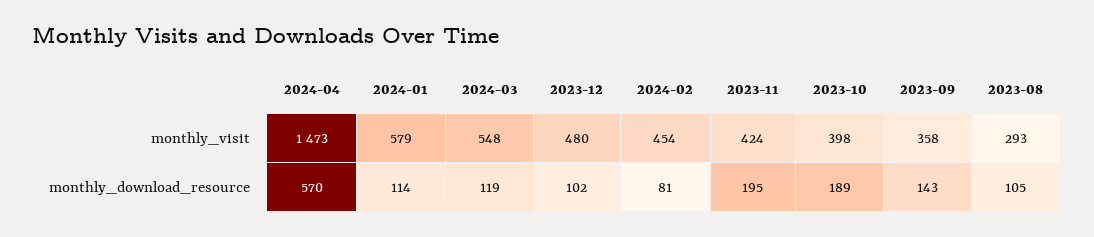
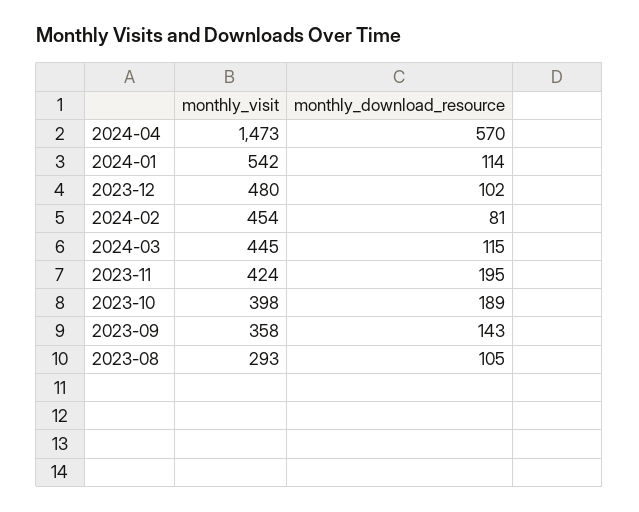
2024-01, monthly_visit: 579 -> 542
2024-03, monthly_visit: 548 -> 445
2024-03, monthly_download_resource: 119 -> 115

